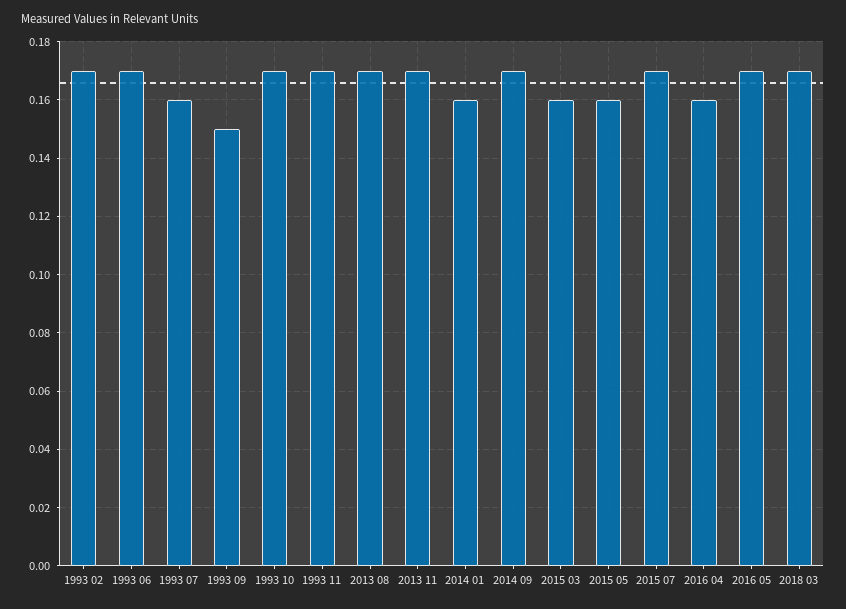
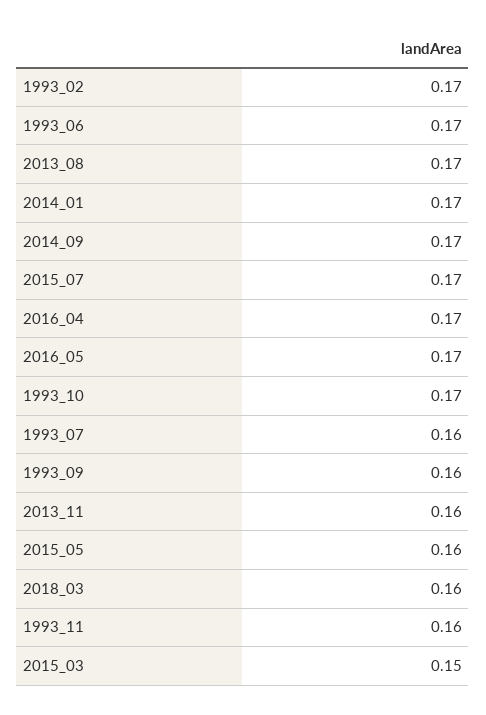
1993 09: 0.15 -> 0.16
1993 11: 0.17 -> 0.16
2013 11: 0.17 -> 0.16
2014 01: 0.16 -> 0.17
2015 03: 0.16 -> 0.15
2016 04: 0.16 -> 0.17
2018 03: 0.17 -> 0.16

